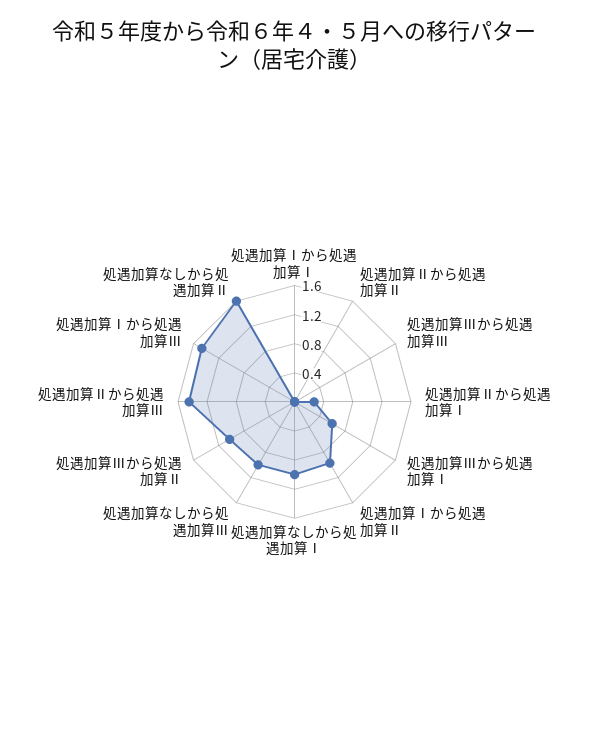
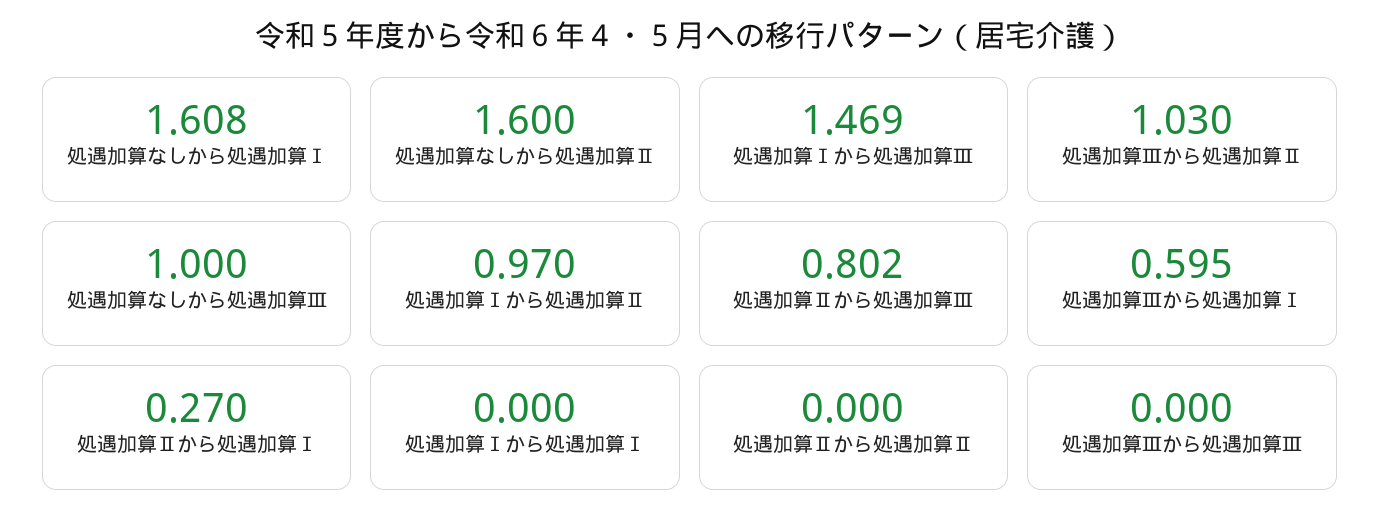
処遇加算なしから処遇加算Ⅰ: 1 -> 1.608
処遇加算Ⅱから処遇加算Ⅲ: 1.4 -> 0.802

